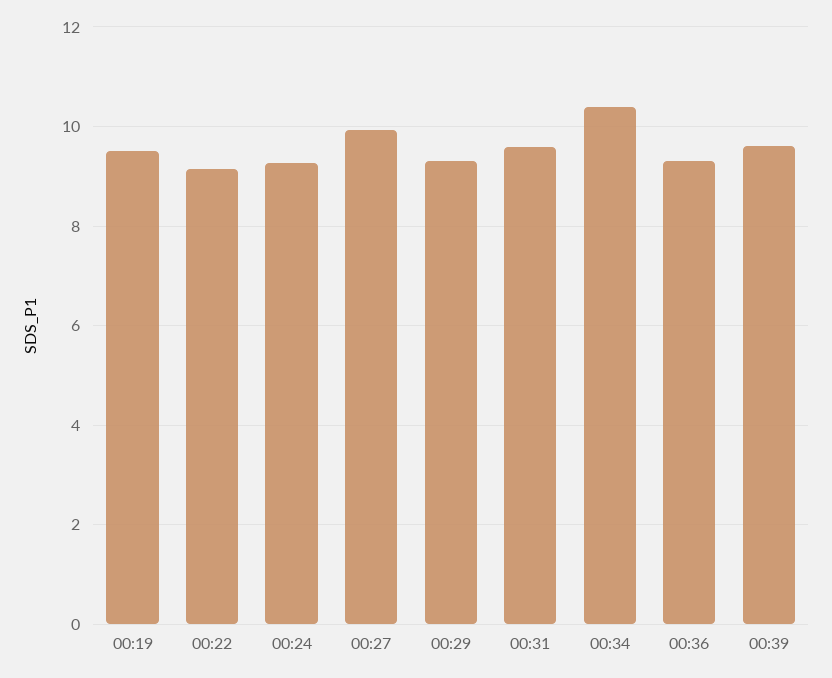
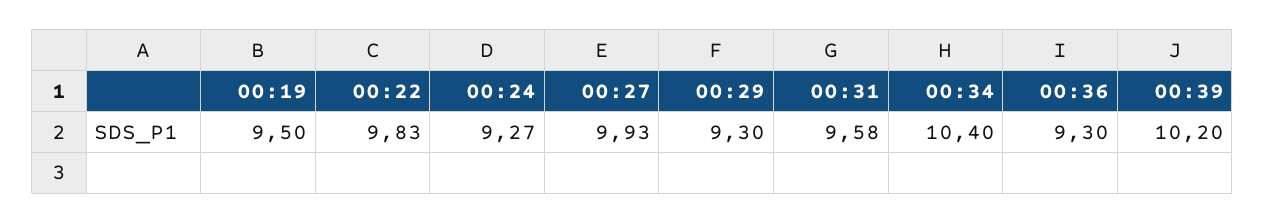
00:22: 9.2 -> 9.83
00:39: 9.6 -> 10.2

